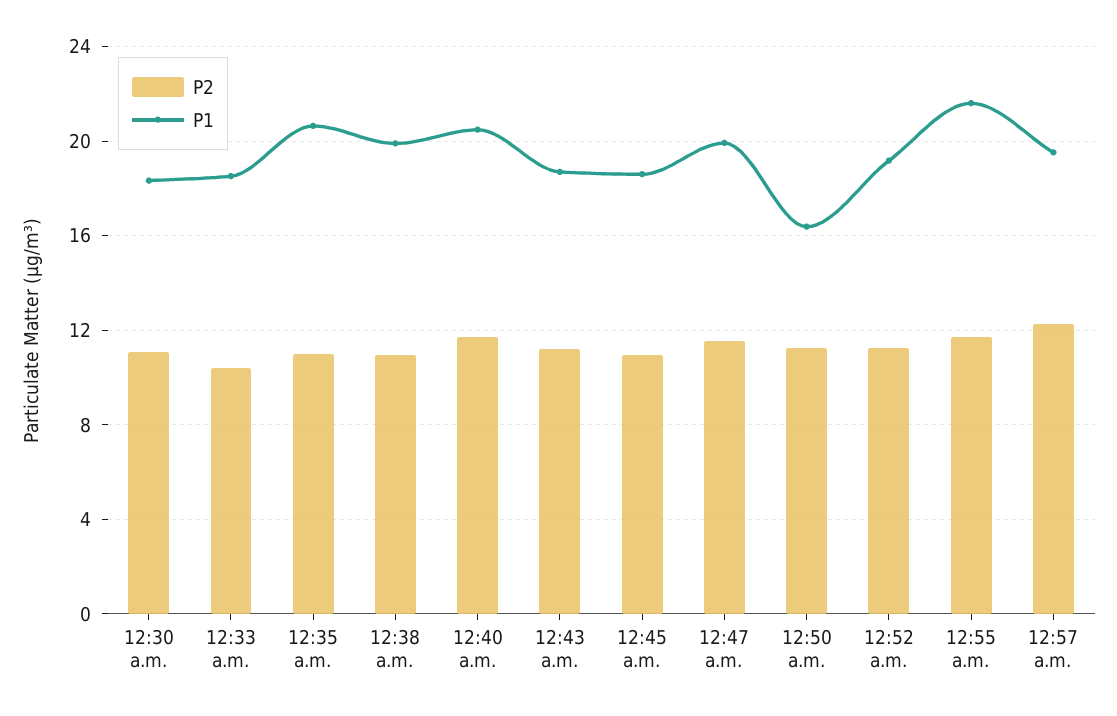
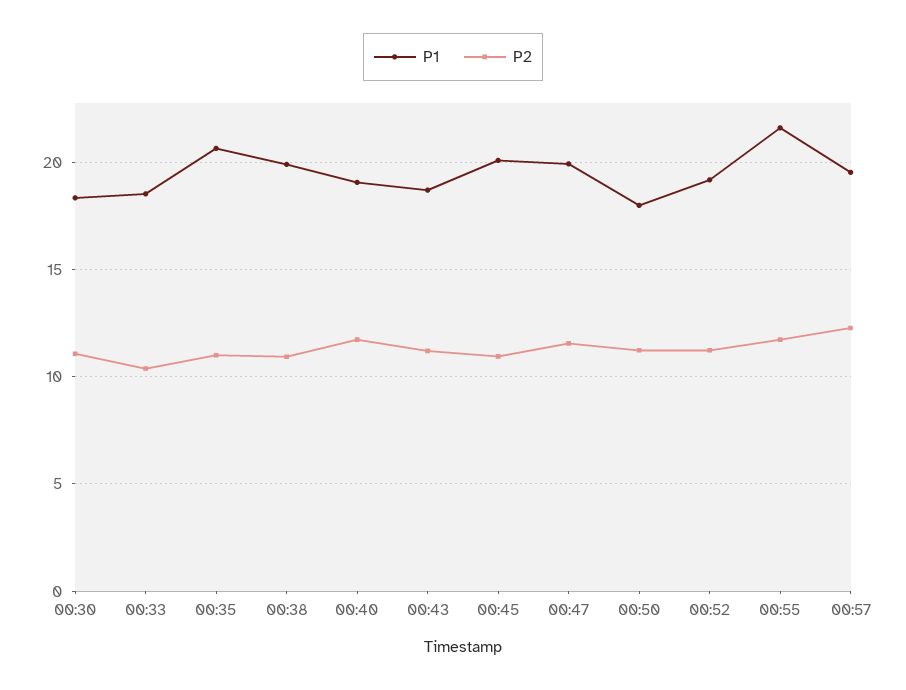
P1, 12:40 a.m.: 20.5 -> 19
P1, 12:45 a.m.: 18.5 -> 20
P1, 12:50 a.m.: 16.5 -> 18

